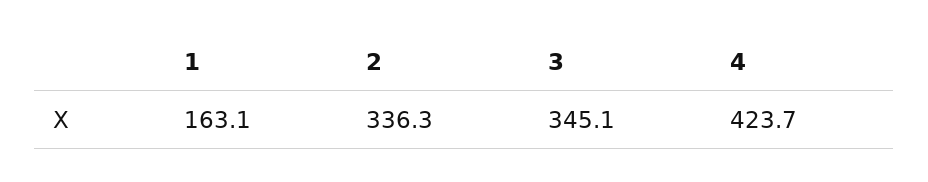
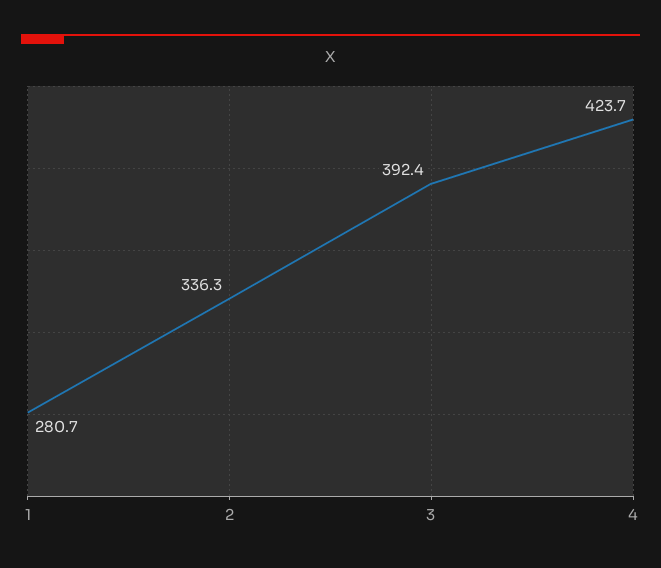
1: 163.1 -> 280.7
3: 345.1 -> 392.4

